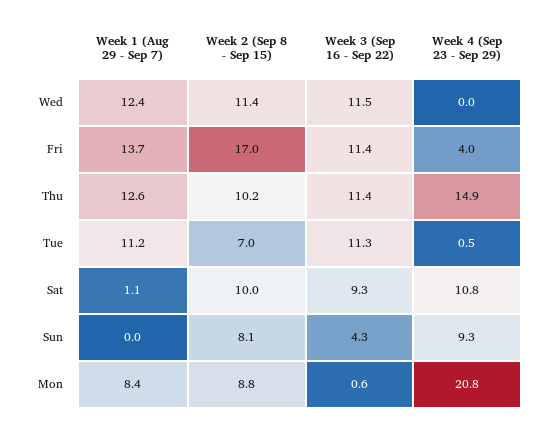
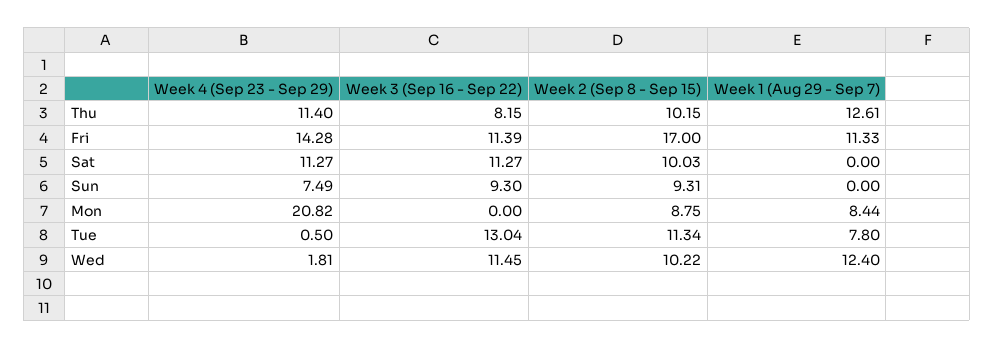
Week 2 (Sep 8 - Sep 15), Wed: 11.4 -> 10.22
Week 4 (Sep 23 - Sep 29), Wed: 0 -> 1.81
Week 1 (Aug 29 - Sep 7), Fri: 13.7 -> 11.33
Week 4 (Sep 23 - Sep 29), Fri: 4 -> 14.28
Week 3 (Sep 16 - Sep 22), Thu: 11.4 -> 8.15
Week 4 (Sep 23 - Sep 29), Thu: 14.9 -> 11.4
Week 1 (Aug 29 - Sep 7), Tue: 11.2 -> 7.8
Week 2 (Sep 8 - Sep 15), Tue: 7 -> 11.34
Week 3 (Sep 16 - Sep 22), Tue: 11.3 -> 13.04
Week 1 (Aug 29 - Sep 7), Sat: 1.1 -> 0
Week 3 (Sep 16 - Sep 22), Sat: 9.3 -> 11.27
Week 4 (Sep 23 - Sep 29), Sat: 10.8 -> 11.27
Week 2 (Sep 8 - Sep 15), Sun: 8.1 -> 9.31
Week 3 (Sep 16 - Sep 22), Sun: 4.3 -> 9.3
Week 4 (Sep 23 - Sep 29), Sun: 9.3 -> 7.49
Week 3 (Sep 16 - Sep 22), Mon: 0.6 -> 0

